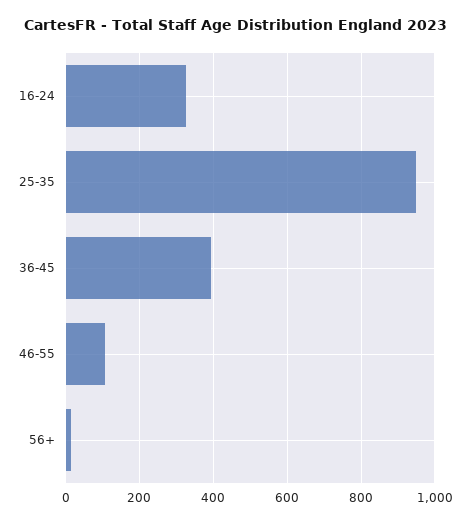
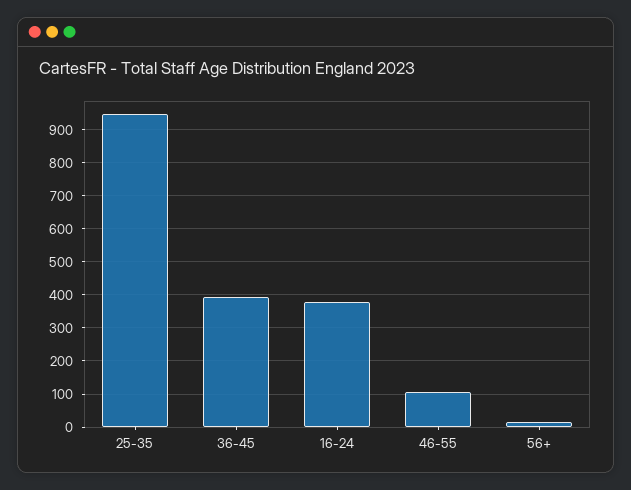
16-24: 320 -> 380

